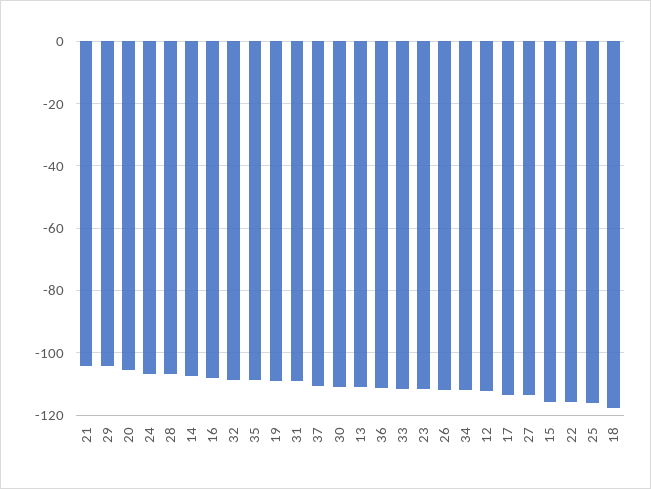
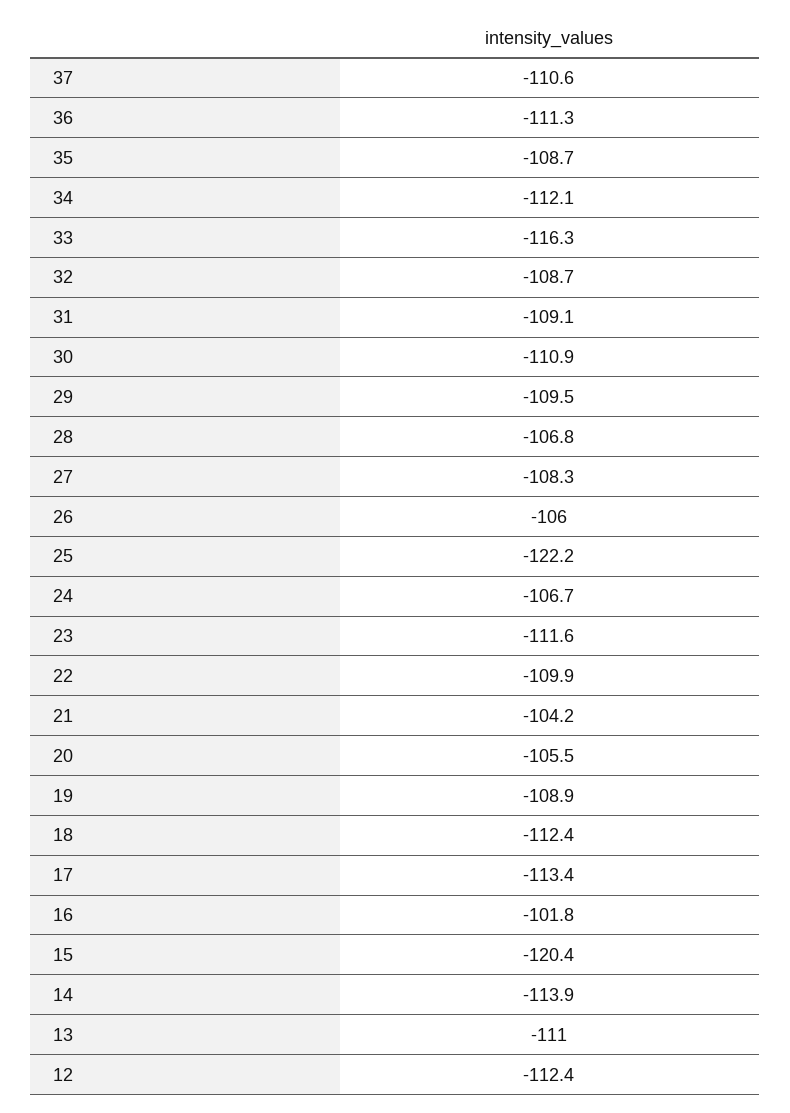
29: -104 -> -109.5
14: -108 -> -113.9
16: -108 -> -101.8
33: -112 -> -116.3
26: -112 -> -106
27: -114 -> -108.3
15: -116 -> -120.4
22: -116 -> -109.9
25: -116 -> -122.2
18: -118 -> -112.4

